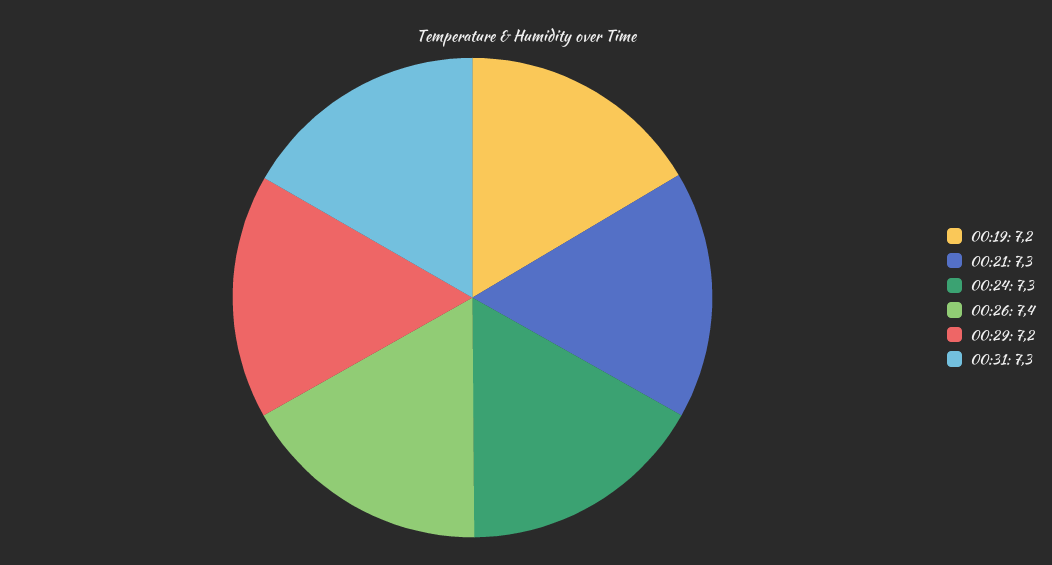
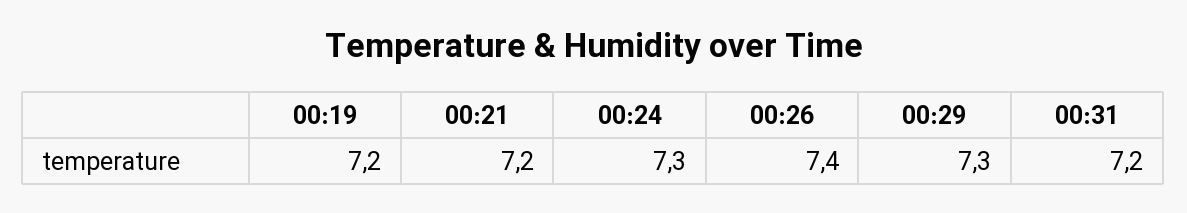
00:21: 7.3 -> 7.2
00:29: 7.2 -> 7.3
00:31: 7.3 -> 7.2

